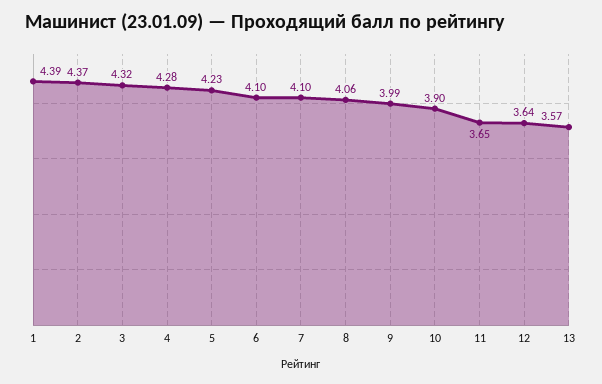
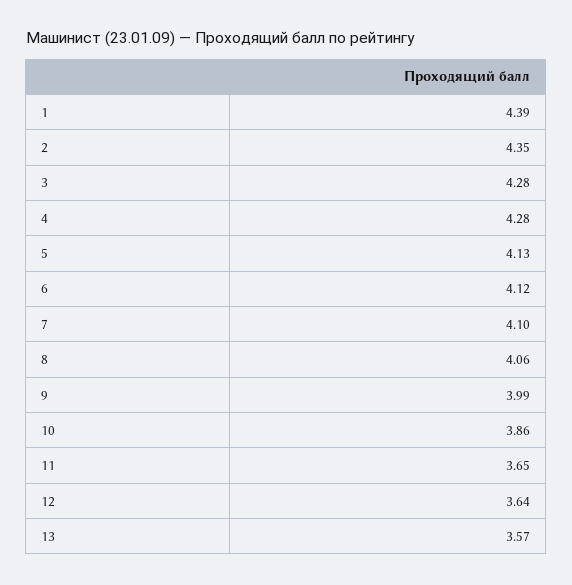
2: 4.37 -> 4.35
3: 4.32 -> 4.28
5: 4.23 -> 4.13
6: 4.1 -> 4.12
10: 3.9 -> 3.86

